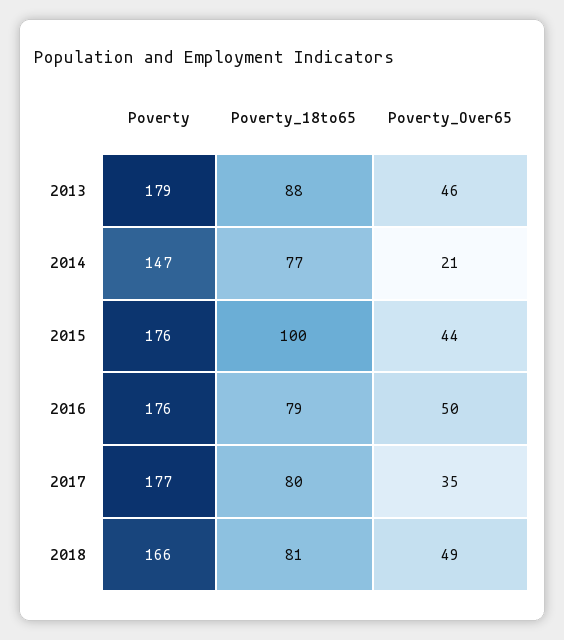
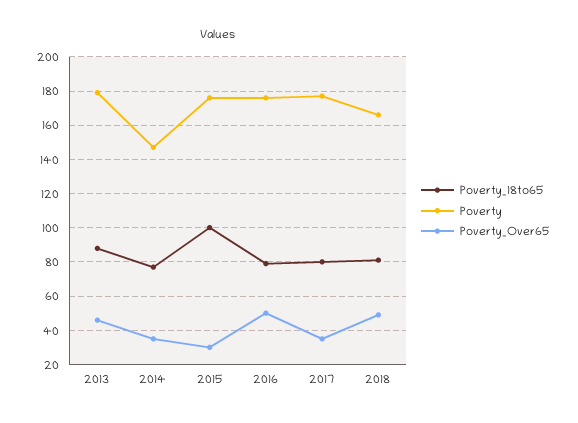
Poverty_Over65, 2014: 21 -> 35
Poverty_Over65, 2015: 44 -> 30

